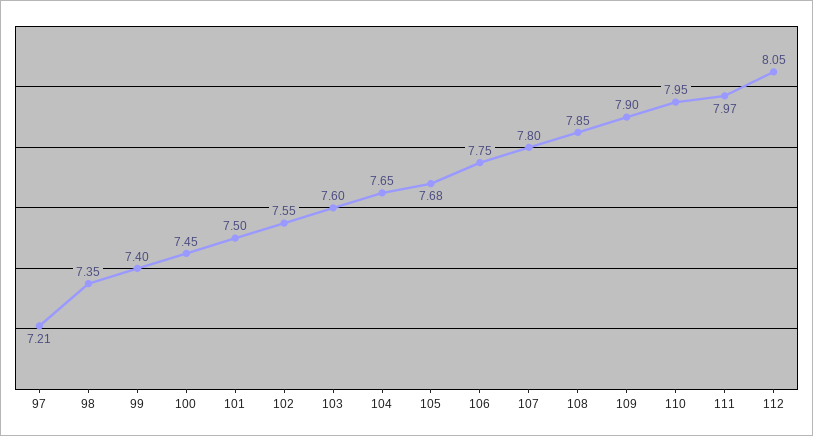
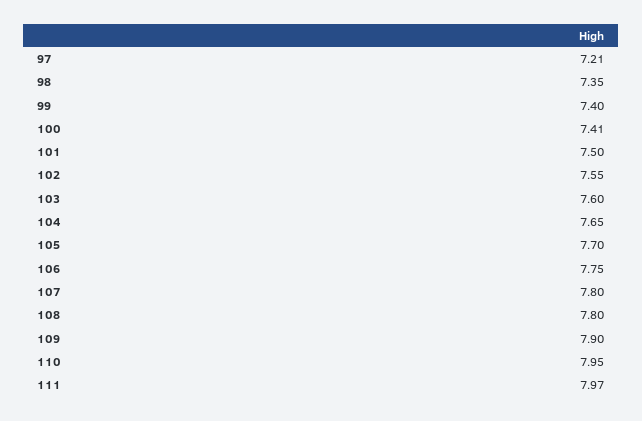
100: 7.45 -> 7.41
105: 7.68 -> 7.7
108: 7.85 -> 7.8
112: 8.05 -> none

